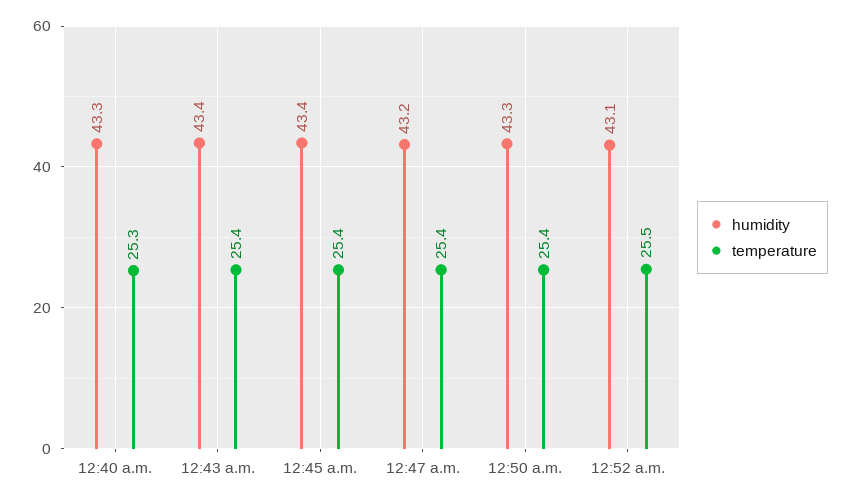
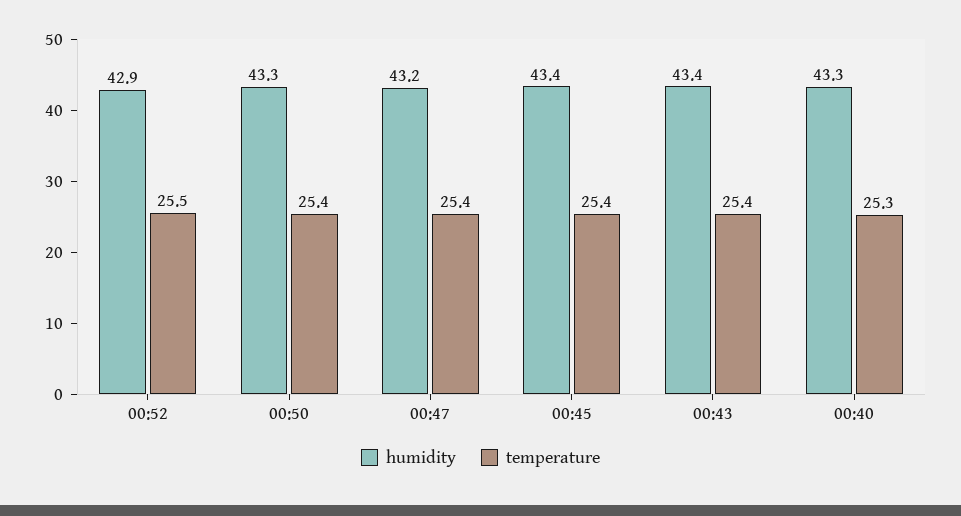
humidity, 12:52 a.m.: 43.1 -> 42.9

